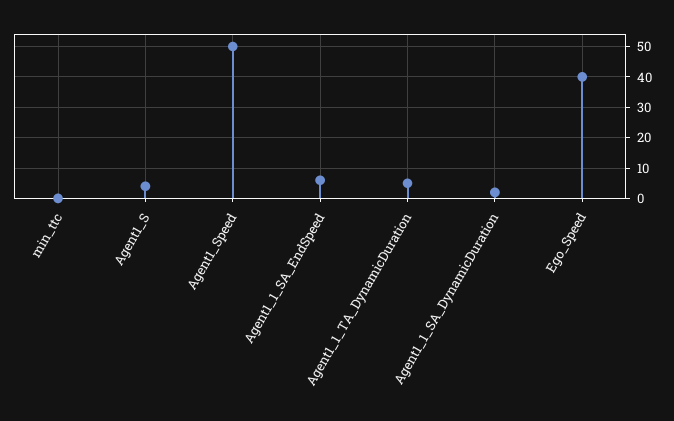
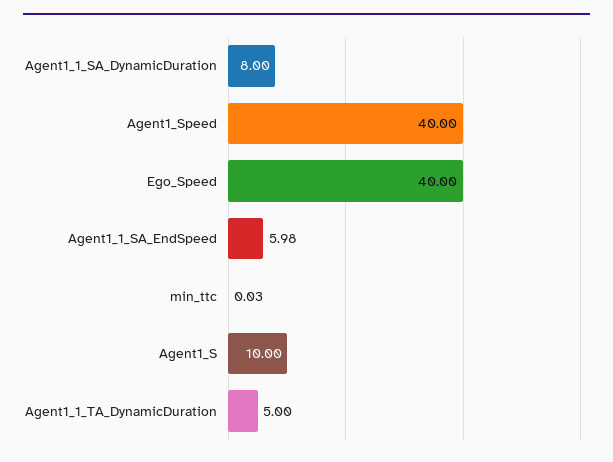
Agent1_S: 4 -> 10
Agent1_Speed: 50 -> 40
Agent1_1_SA_DynamicDuration: 2 -> 8

